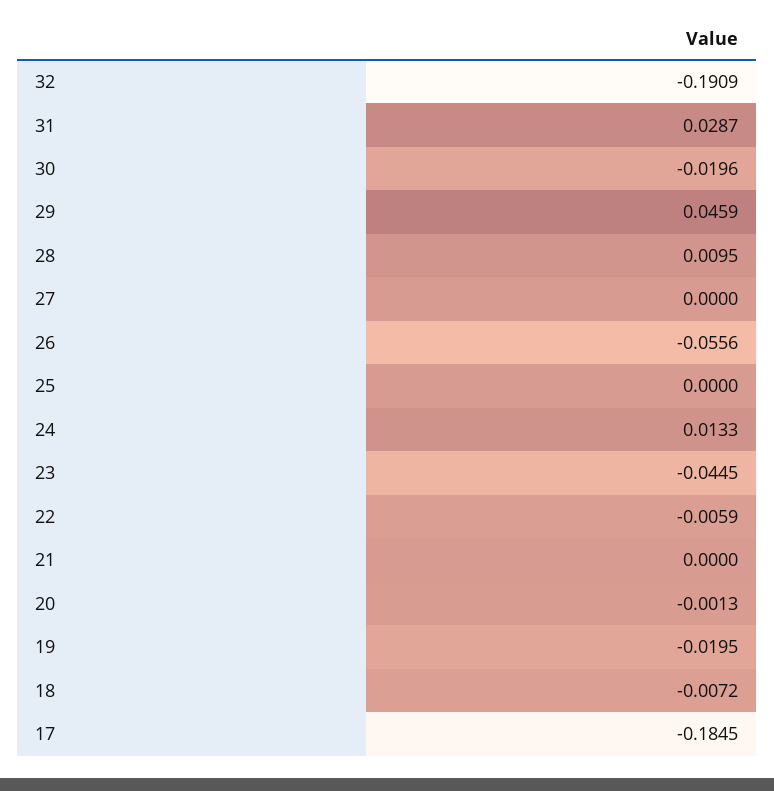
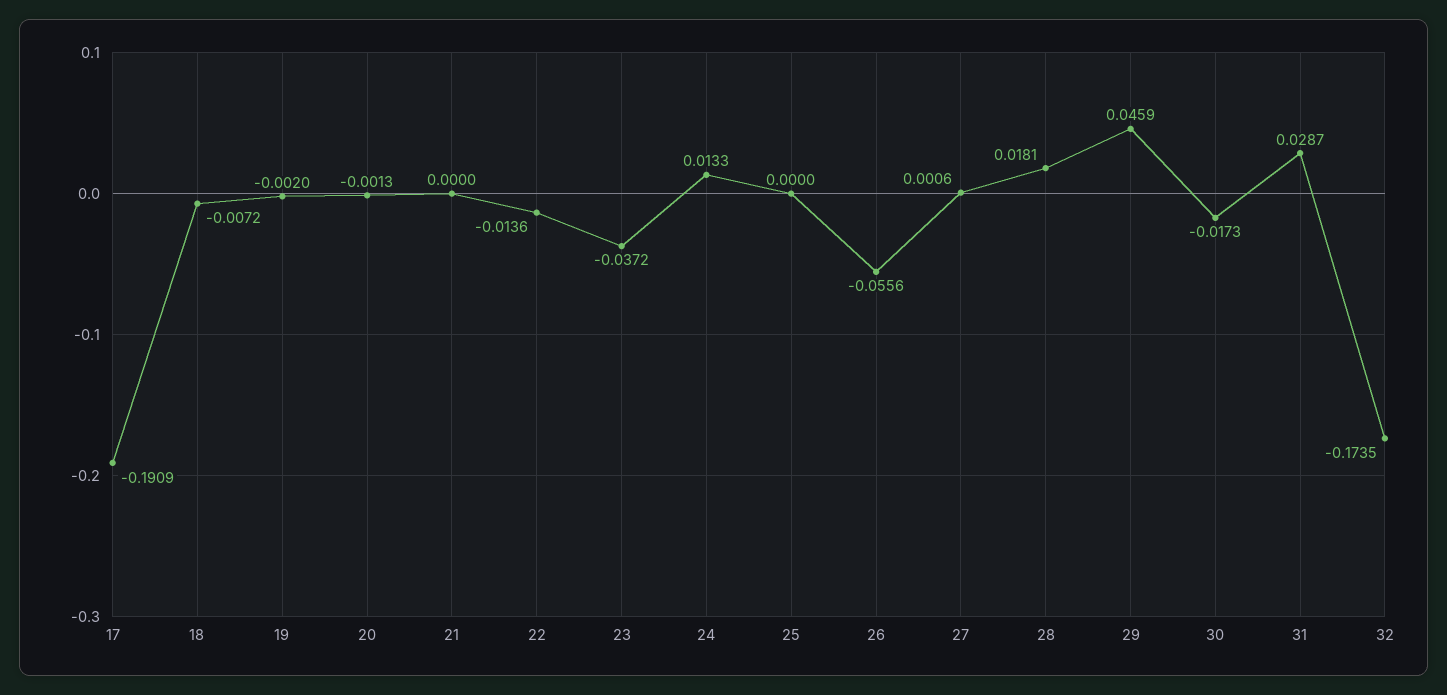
32: -0.1909 -> -0.1735
30: -0.0196 -> -0.0173
28: 0.0095 -> 0.0181
27: 0 -> 0.0006
23: -0.0445 -> -0.0372
22: -0.0059 -> -0.0136
19: -0.0195 -> -0.002
17: -0.1845 -> -0.1909

